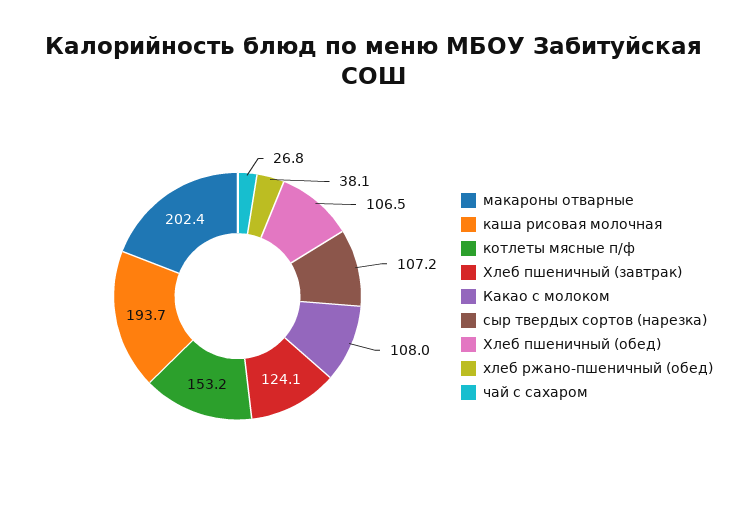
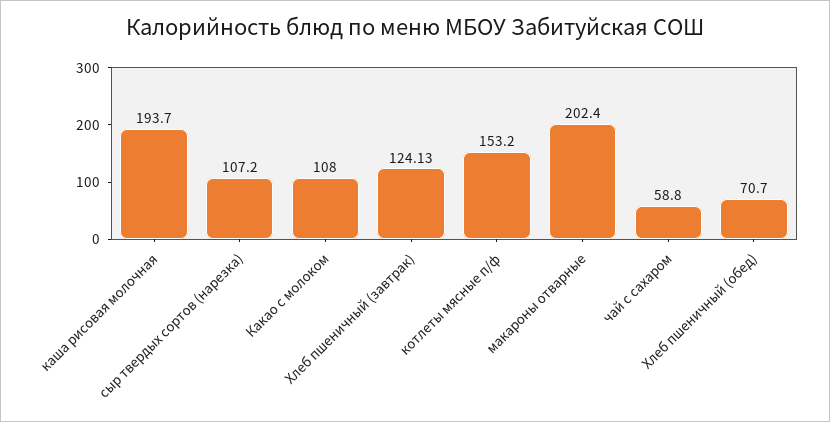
Хлеб пшеничный (обед): 106.5 -> 70.7
хлеб ржано-пшеничный (обед): 38.1 -> none
чай с сахаром: 26.8 -> 58.8

